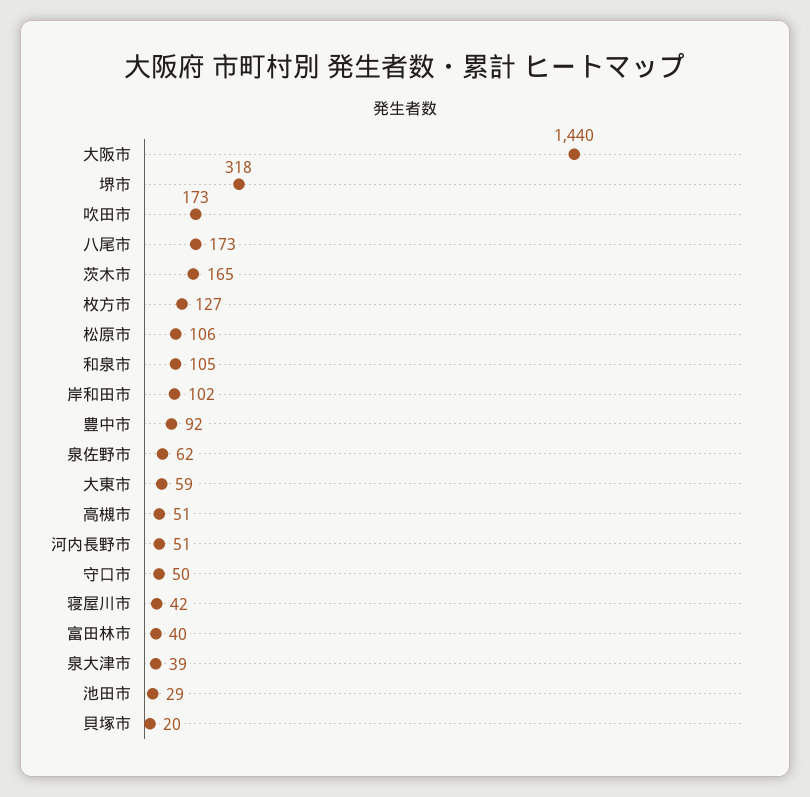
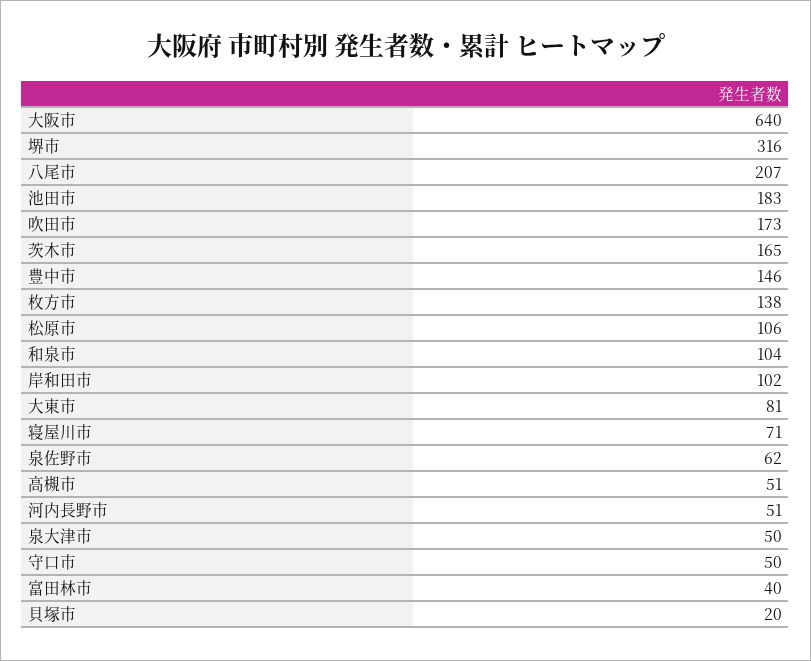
大阪市: 1440 -> 640
堺市: 318 -> 316
八尾市: 173 -> 207
枚方市: 127 -> 138
和泉市: 105 -> 104
豊中市: 92 -> 146
大東市: 59 -> 81
寝屋川市: 42 -> 71
泉大津市: 39 -> 50
池田市: 29 -> 183

